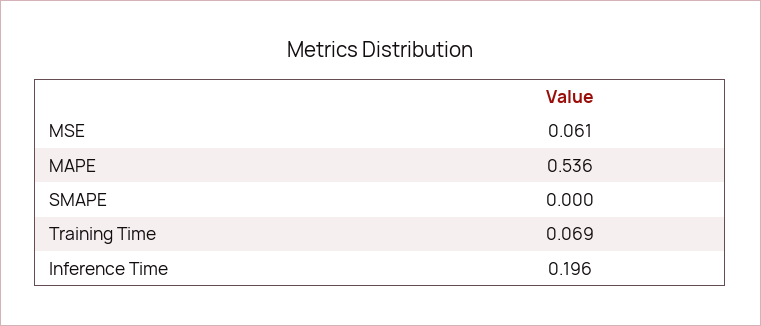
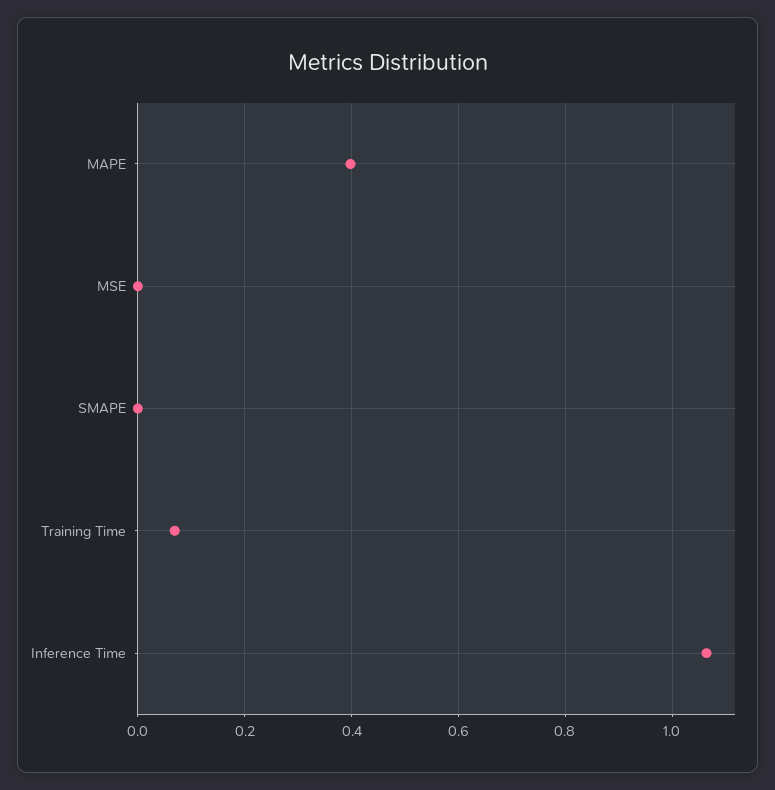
MSE: 0.061 -> 0
MAPE: 0.536 -> 0.4
Inference Time: 0.196 -> 1.06

